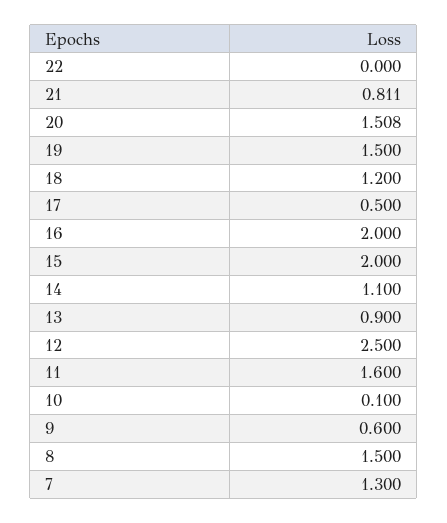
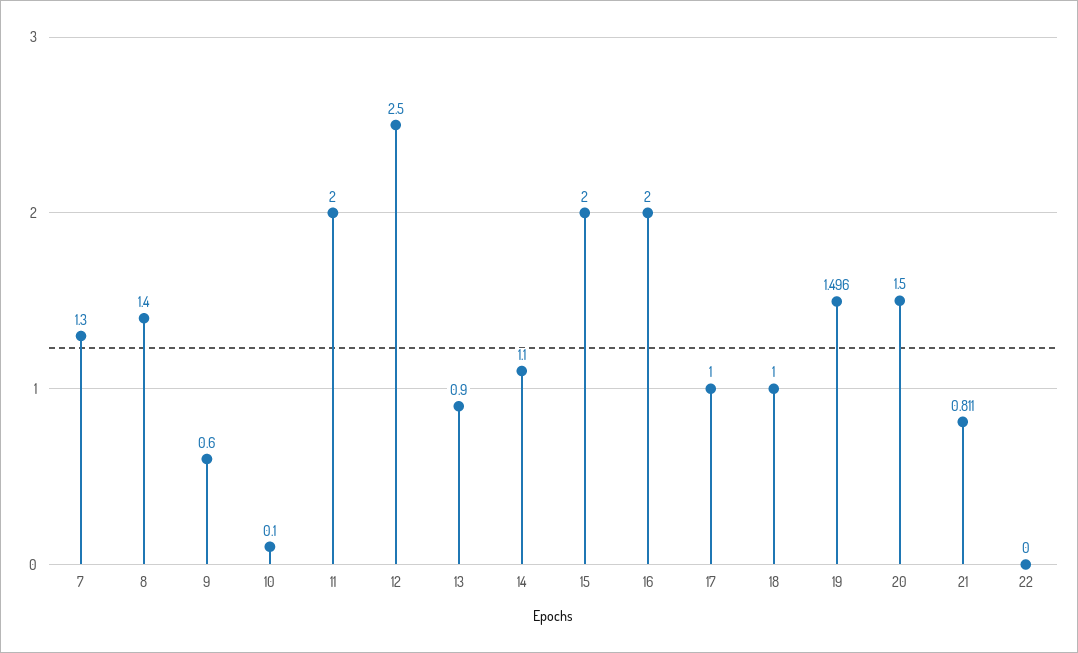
20: 1.508 -> 1.5
19: 1.5 -> 1.496
18: 1.2 -> 1
17: 0.5 -> 1
11: 1.6 -> 2
8: 1.5 -> 1.4

